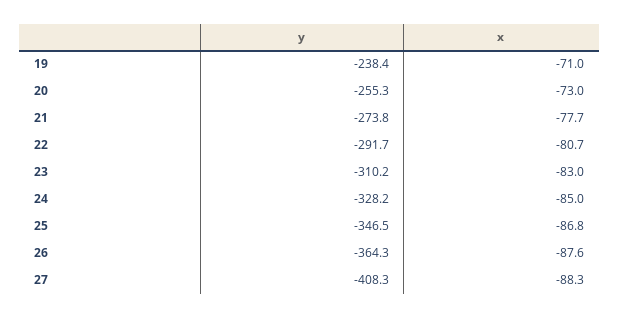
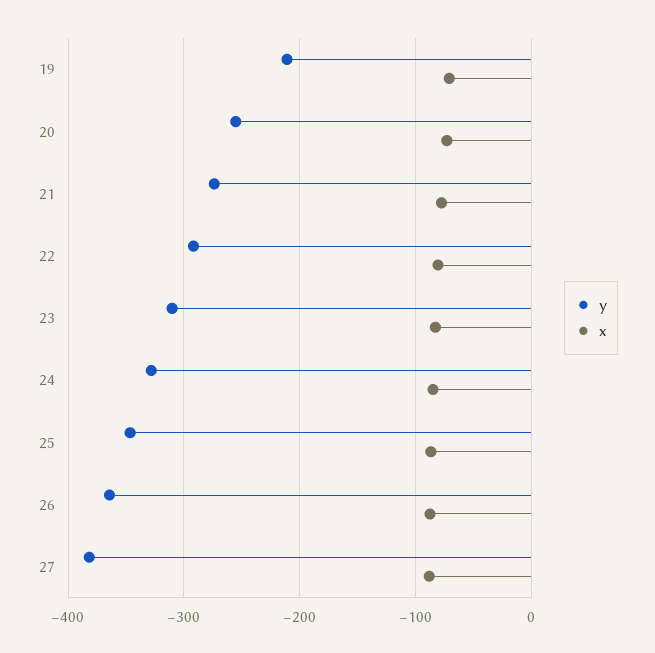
y, 19: -238.4 -> -210
y, 27: -408.3 -> -380

